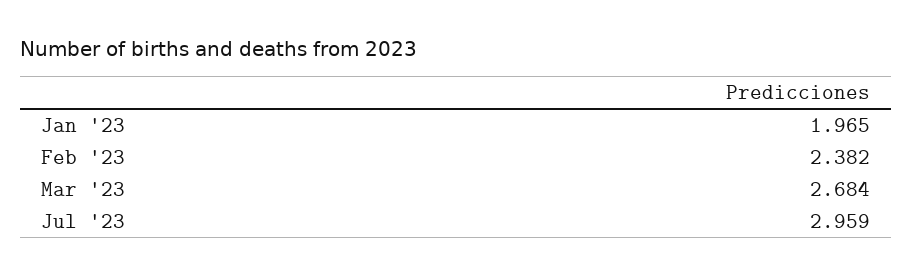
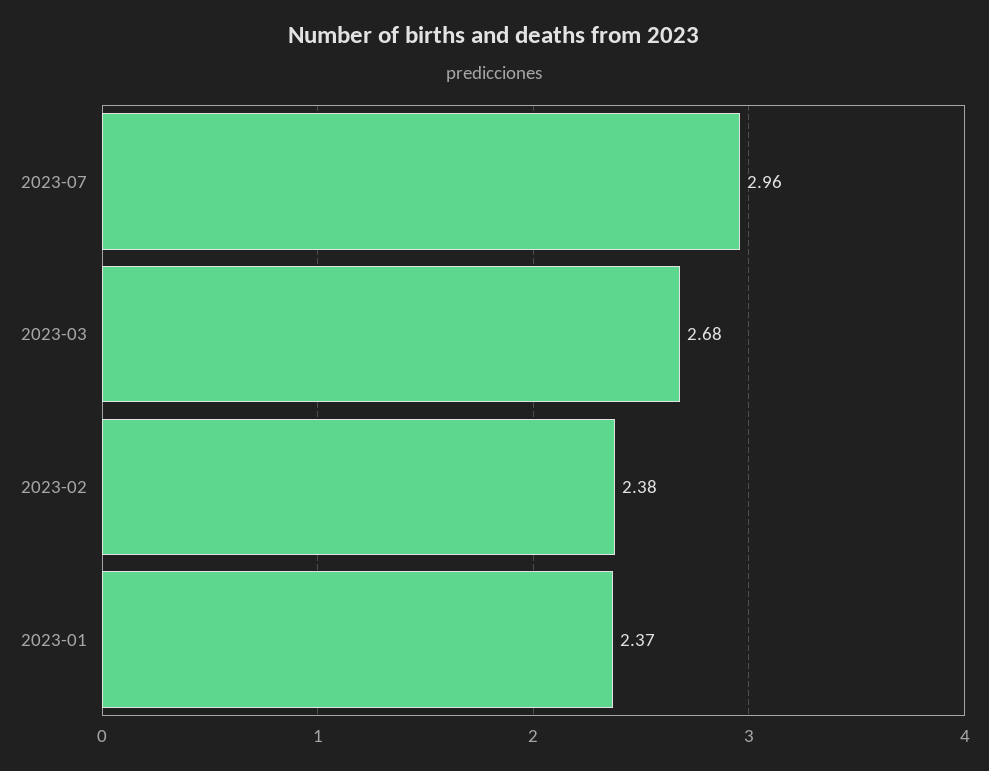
Jan '23: 1.965 -> 2.37

